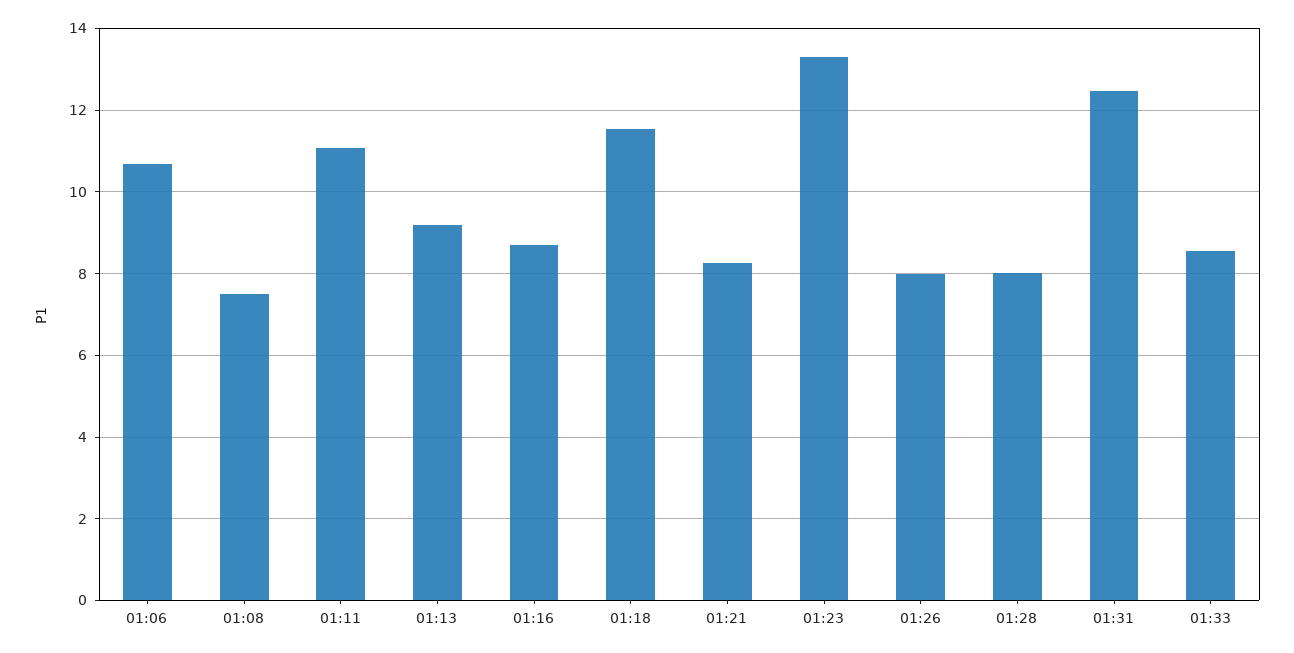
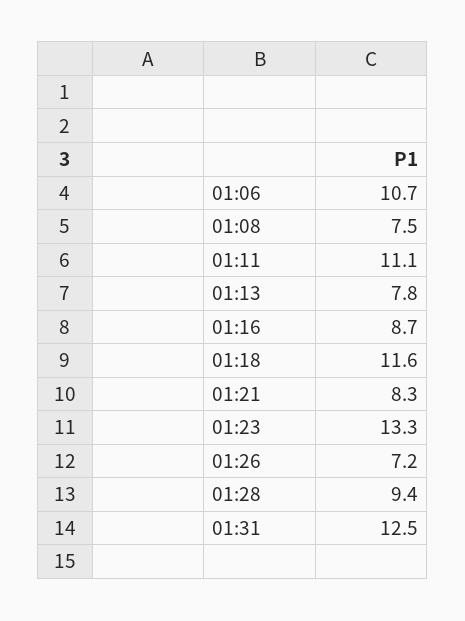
01:13: 9.2 -> 7.8
01:26: 8 -> 7.2
01:28: 8 -> 9.4
01:33: 8.6 -> none

